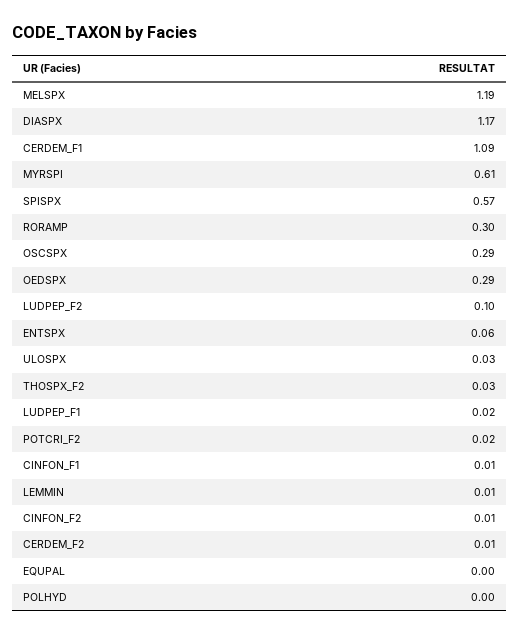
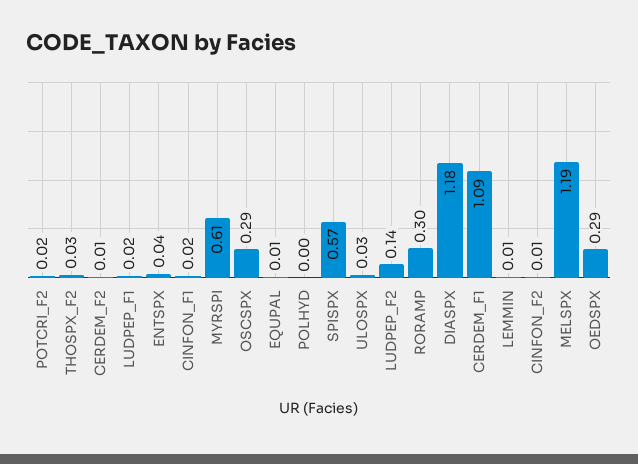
DIASPX: 1.17 -> 1.18
LUDPEP_F2: 0.1 -> 0.14
ENTSPX: 0.06 -> 0.04
CINFON_F1: 0.01 -> 0.02
EQUPAL: 0 -> 0.01

